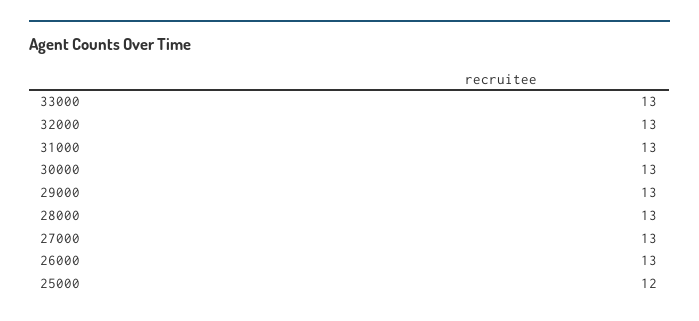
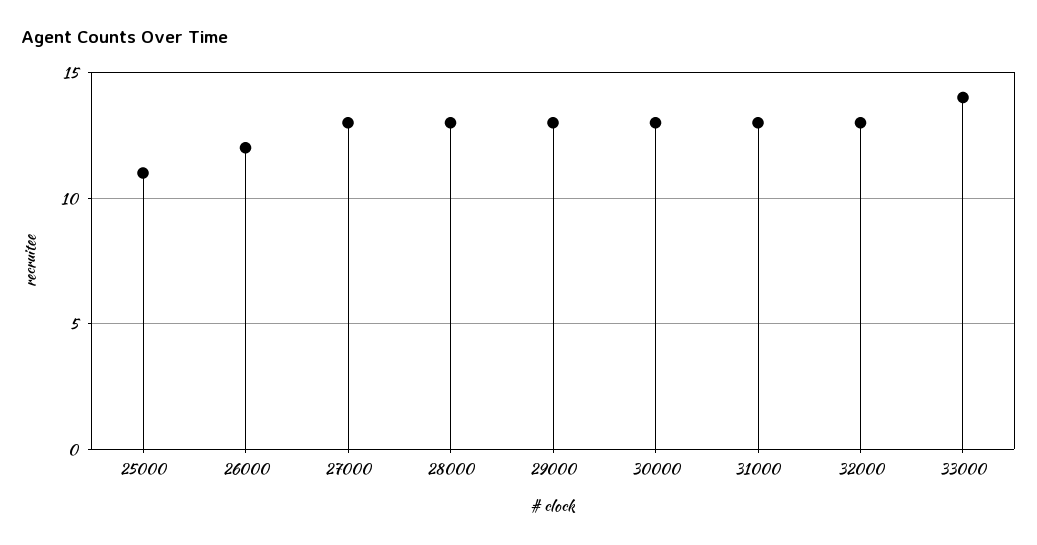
33000: 13 -> 14
26000: 13 -> 12
25000: 12 -> 11

